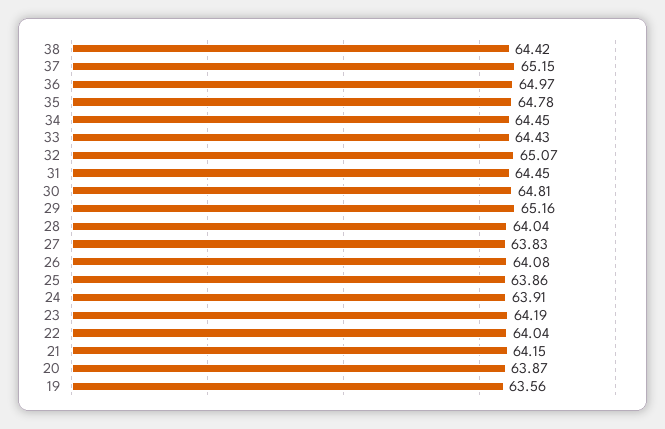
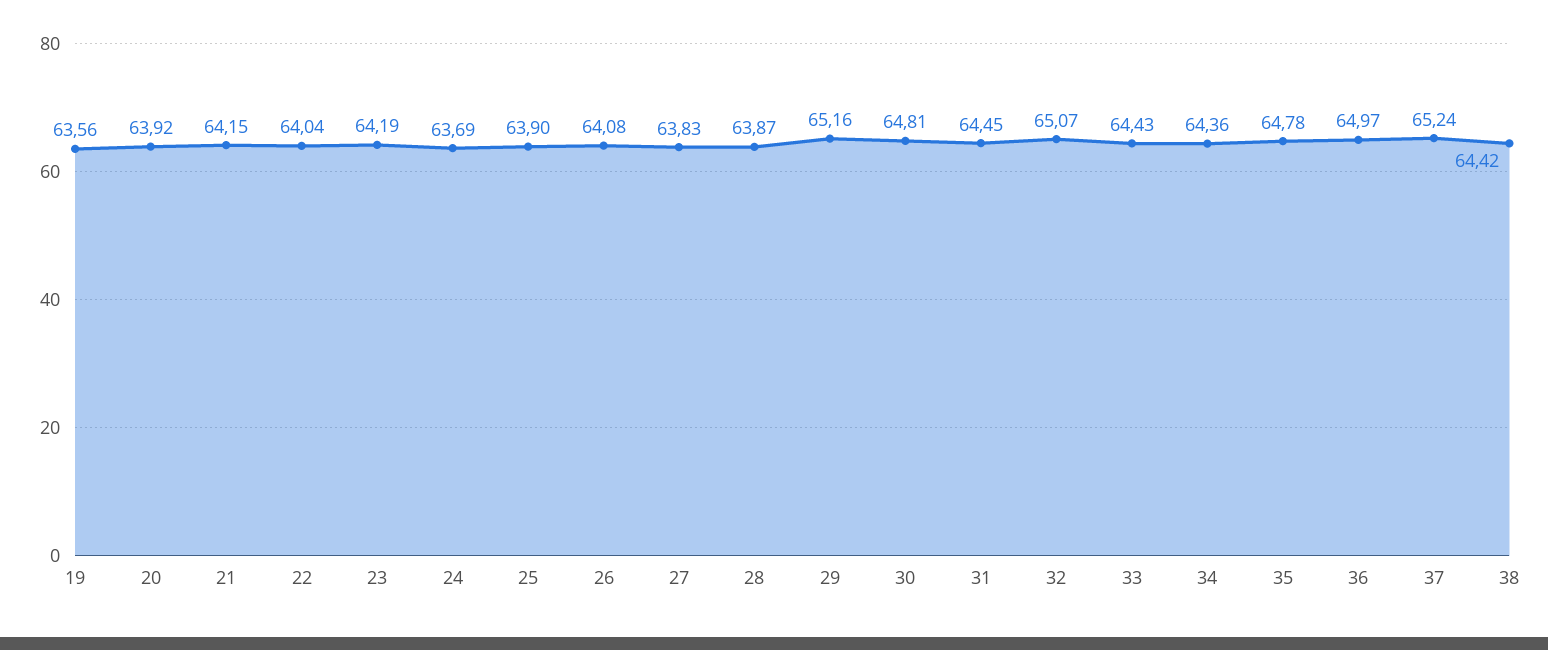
37: 65.15 -> 65.24
34: 64.45 -> 64.36
28: 64.04 -> 63.87
25: 63.86 -> 63.9
24: 63.91 -> 63.69
20: 63.87 -> 63.92

